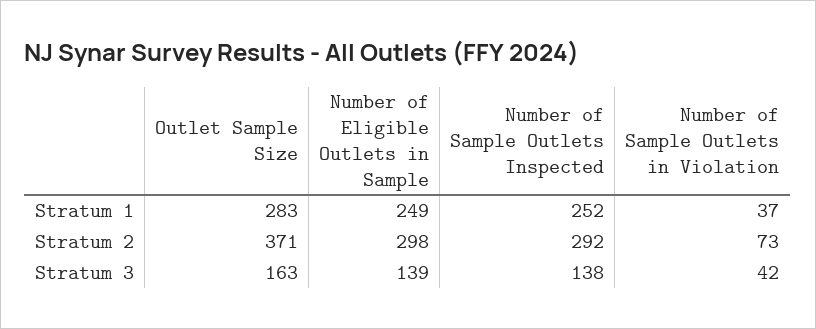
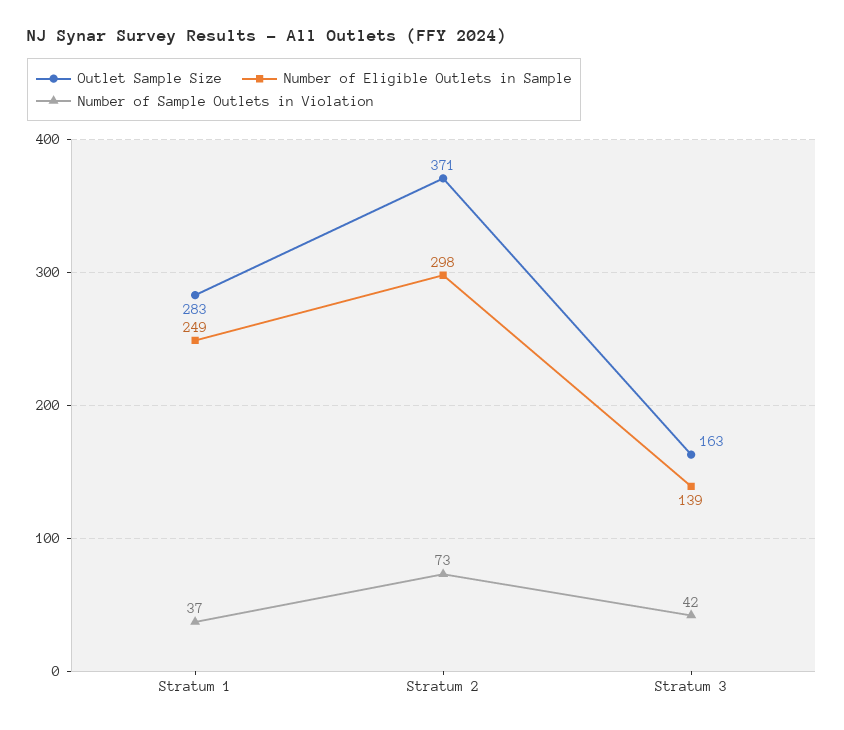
Number of Sample Outlets Inspected, Stratum 1: 252 -> none
Number of Sample Outlets Inspected, Stratum 2: 292 -> none
Number of Sample Outlets Inspected, Stratum 3: 138 -> none

